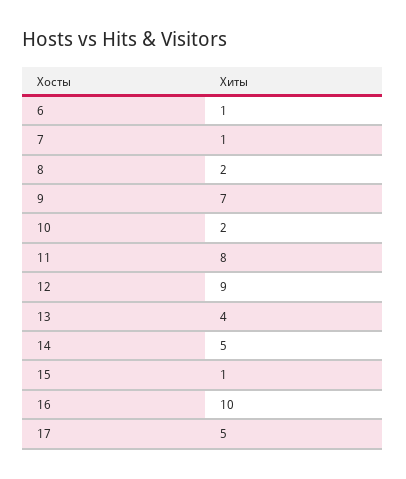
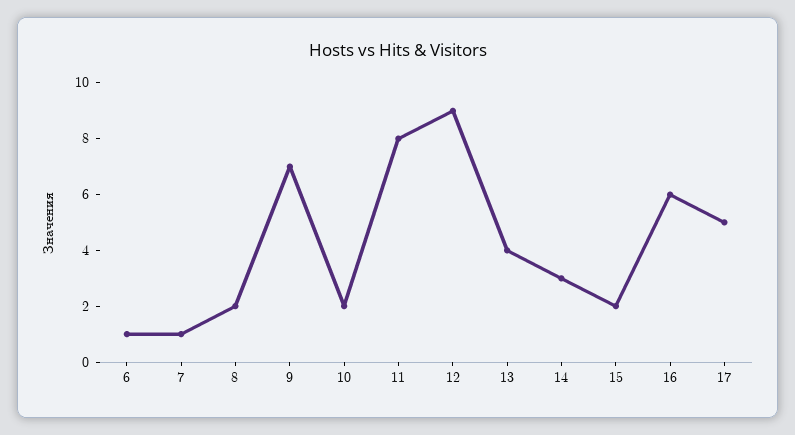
14: 5 -> 3
15: 1 -> 2
16: 10 -> 6

